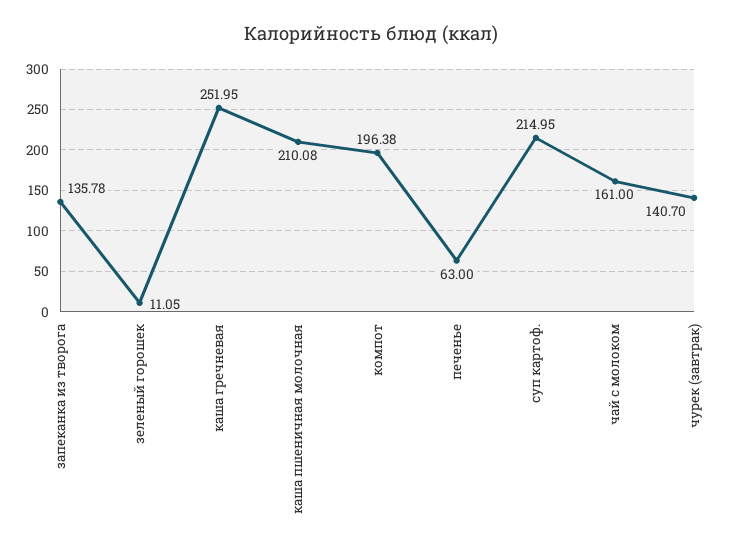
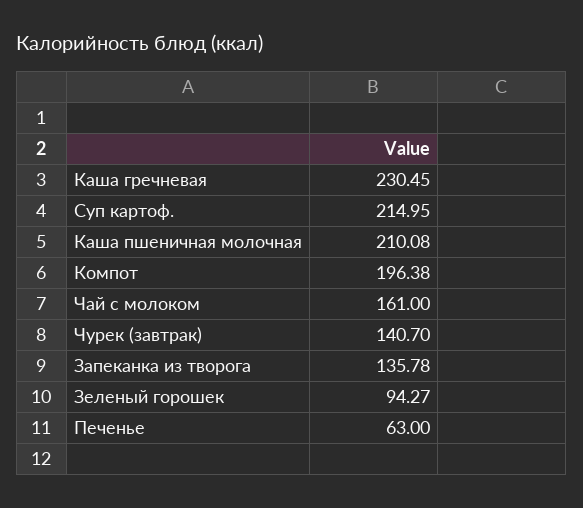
зеленый горошек: 11.05 -> 94.27
каша гречневая: 251.95 -> 230.45

